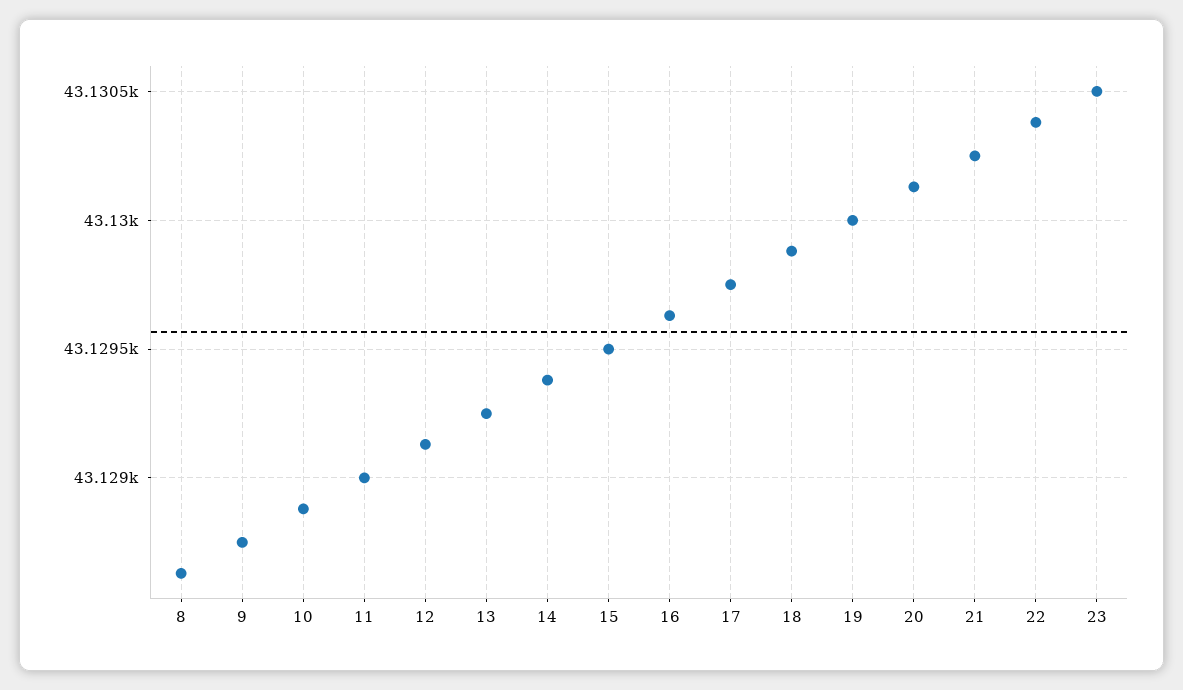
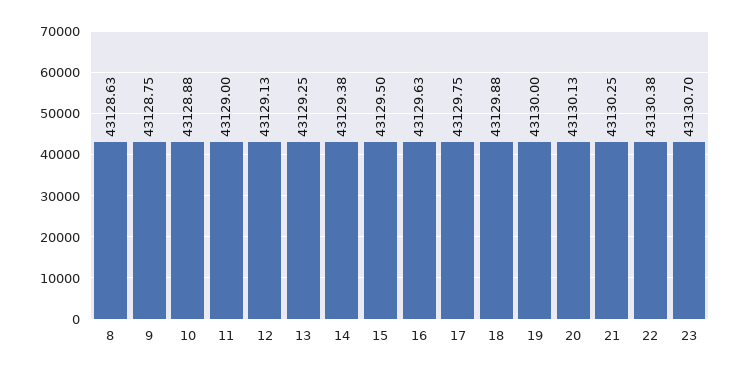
23: 43130.5 -> 43130.7

